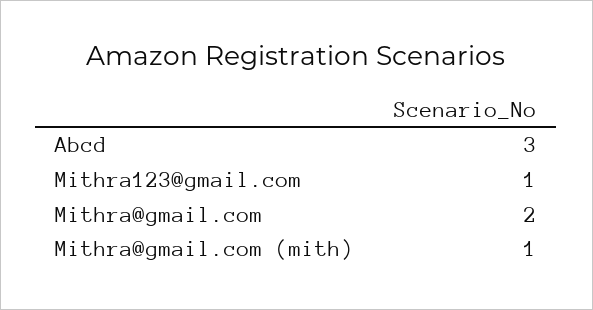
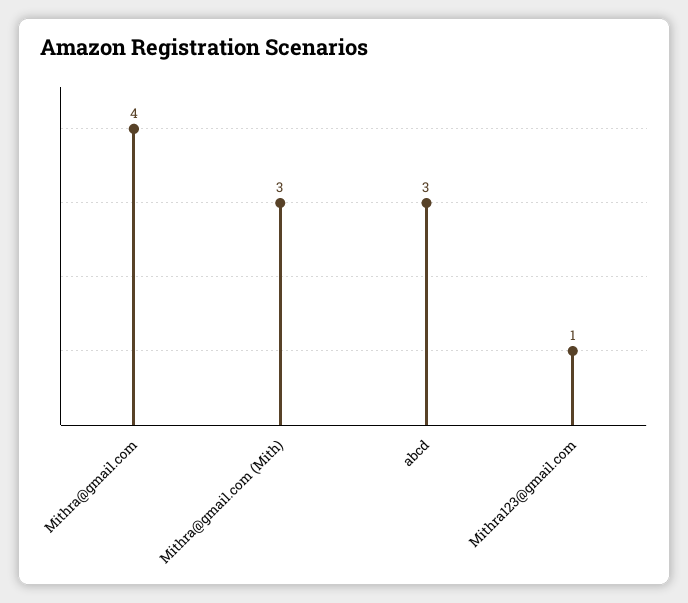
Mithra@gmail.com: 2 -> 4
Mithra@gmail.com (mith): 1 -> 3

